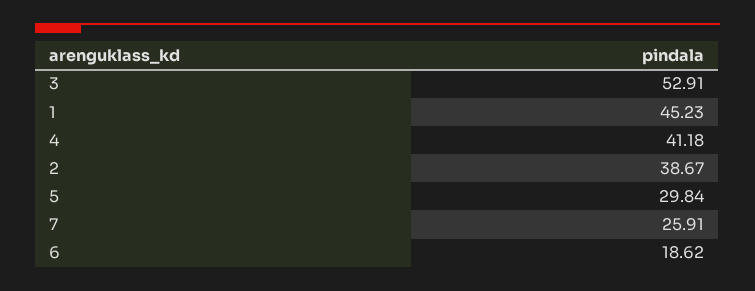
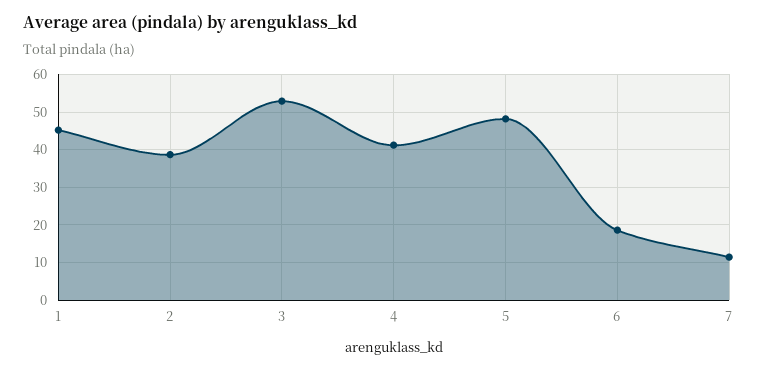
5: 29.84 -> 48
7: 25.91 -> 12

